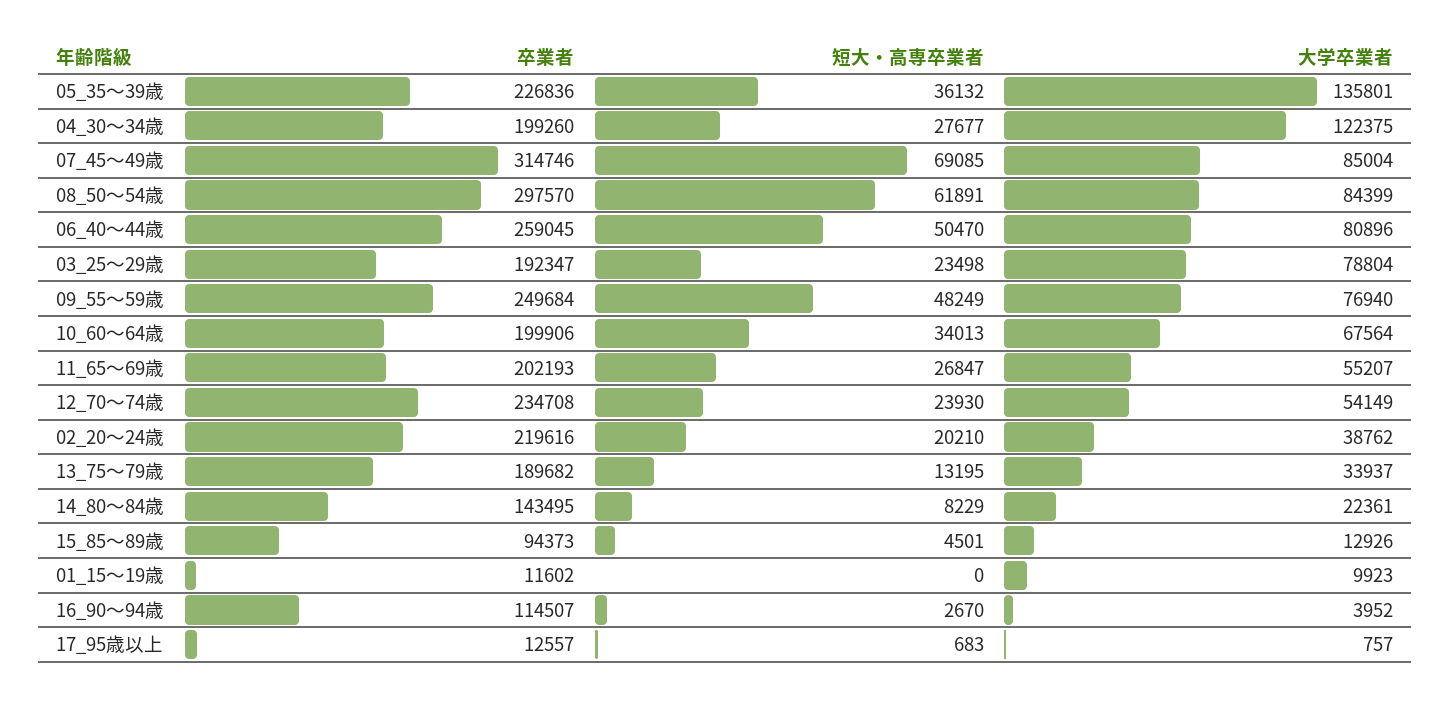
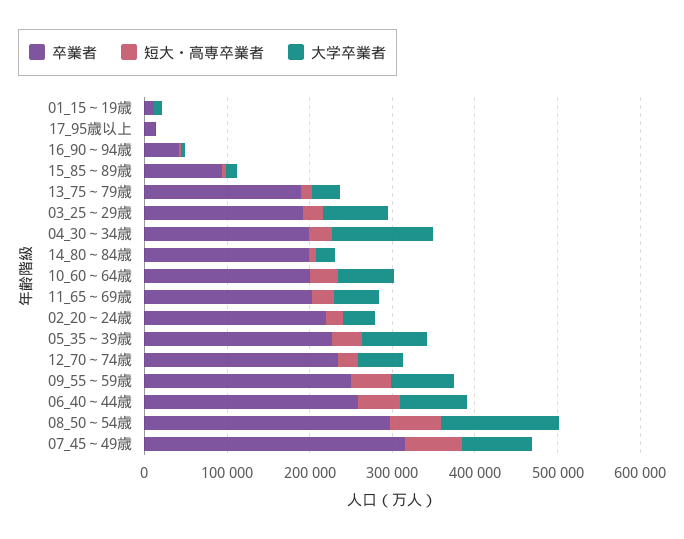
大学卒業者, 05_35～39歳: 135801 -> 80000
大学卒業者, 08_50～54歳: 84399 -> 140000
卒業者, 14_80～84歳: 143495 -> 200000
卒業者, 16_90～94歳: 114507 -> 40000

